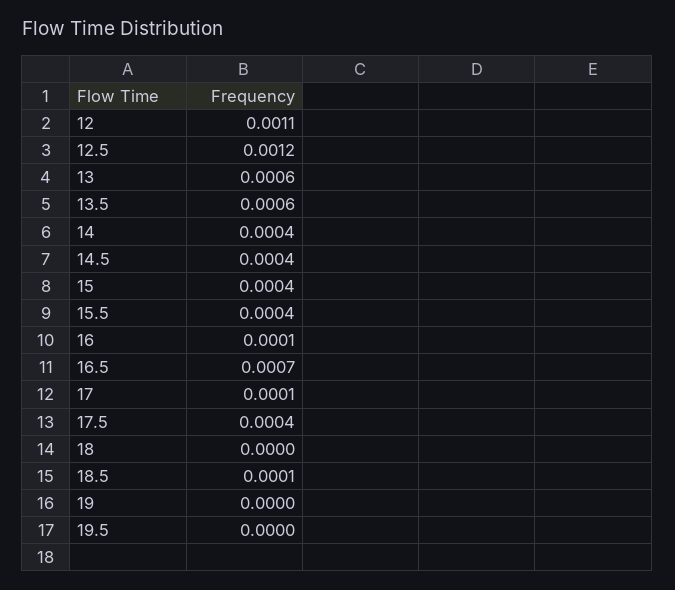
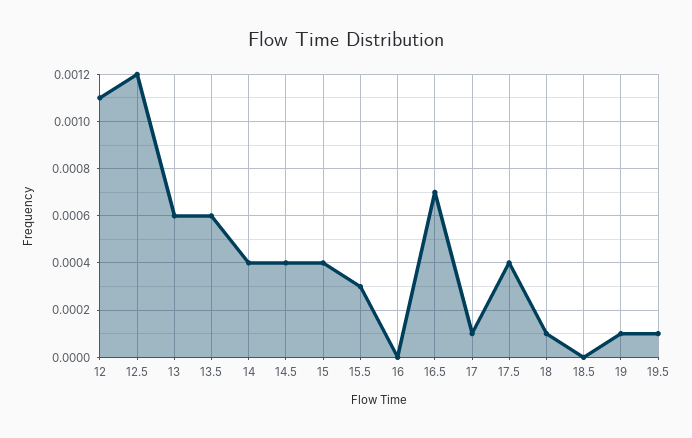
15.5: 0.0004 -> 0.0003
16: 0.0001 -> 0
18: 0 -> 0.0001
18.5: 0.0001 -> 0
19: 0 -> 0.0001
19.5: 0 -> 0.0001

